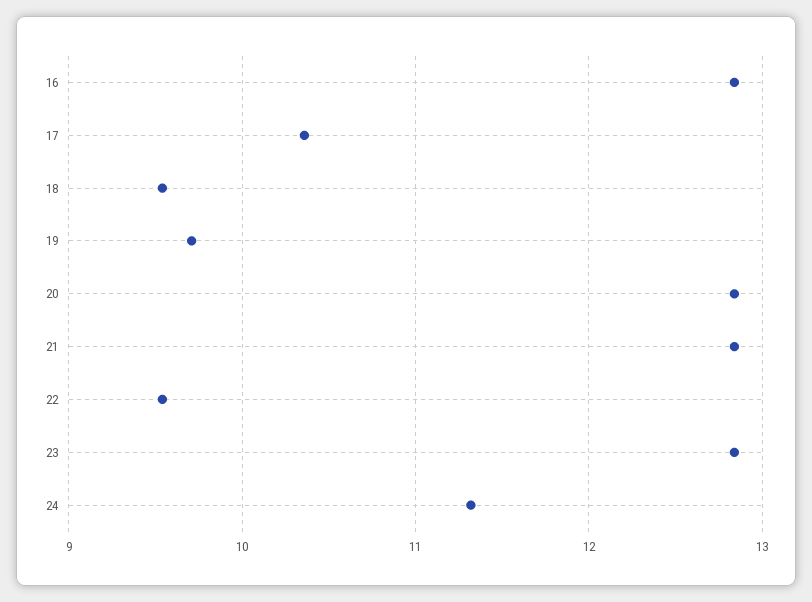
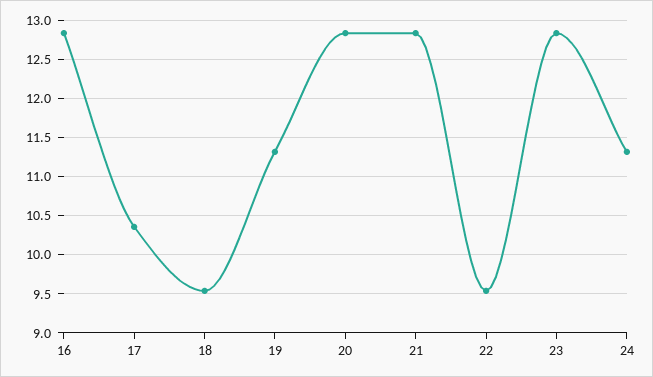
19: 9.7 -> 11.3

